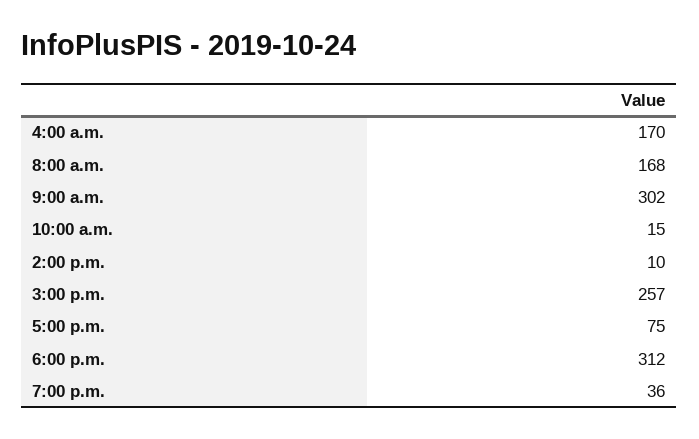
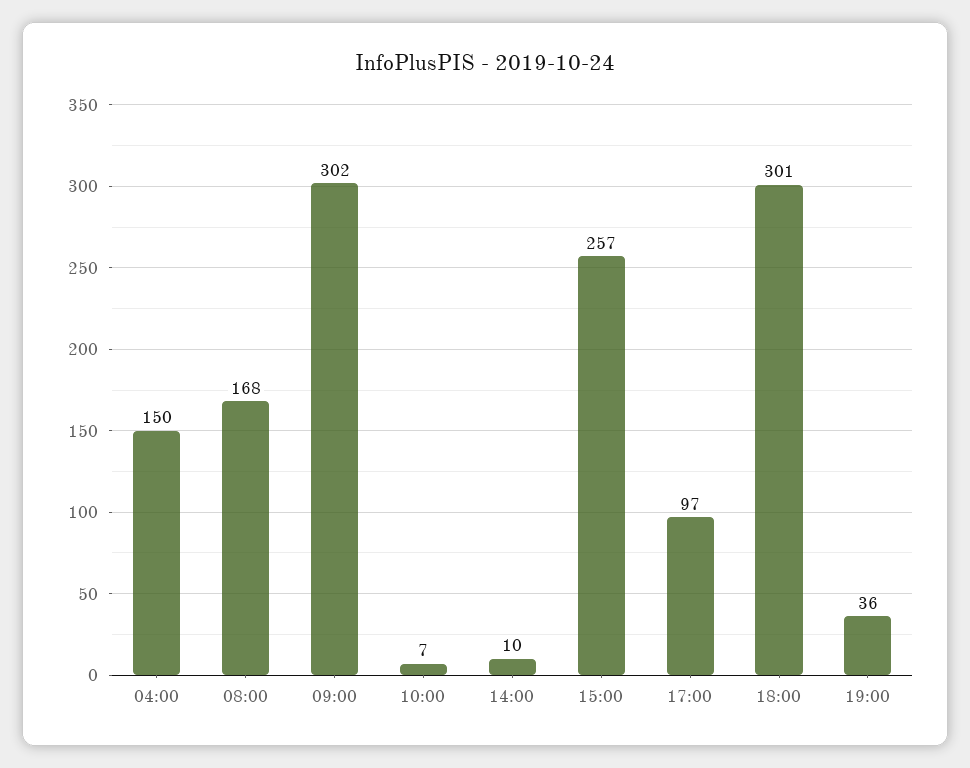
4:00 a.m.: 170 -> 150
10:00 a.m.: 15 -> 7
5:00 p.m.: 75 -> 97
6:00 p.m.: 312 -> 301

